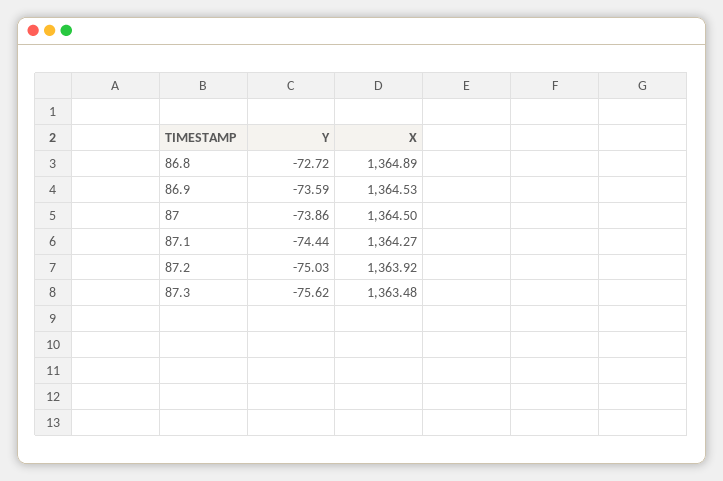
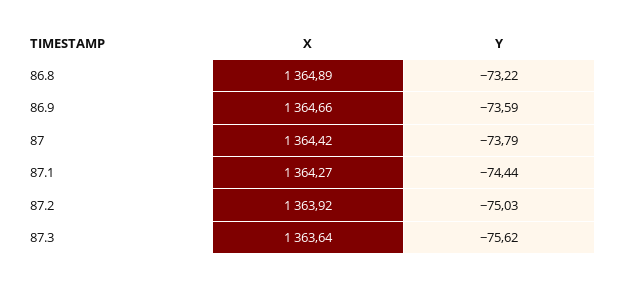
Y, 86.8: -72.72 -> -73.22
X, 86.9: 1364.53 -> 1364.66
Y, 87: -73.86 -> -73.79
X, 87: 1364.5 -> 1364.42
X, 87.3: 1363.48 -> 1363.64

